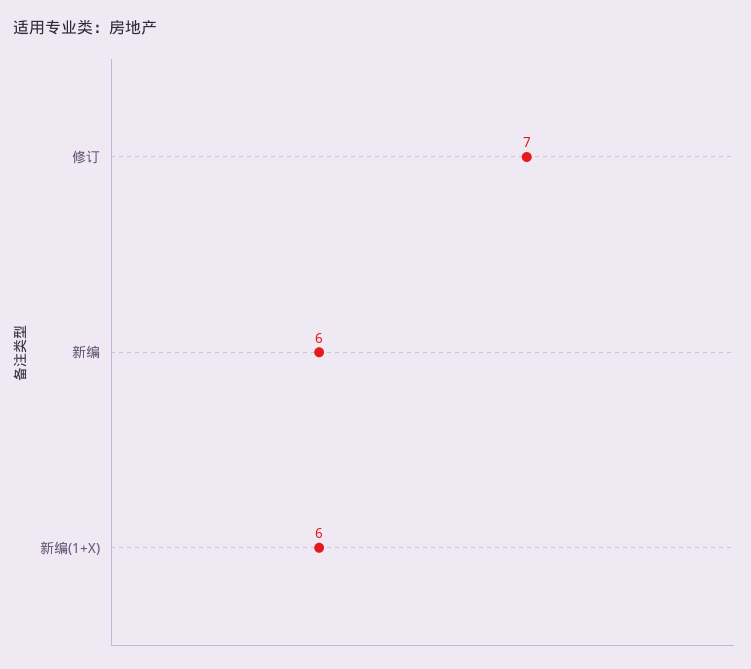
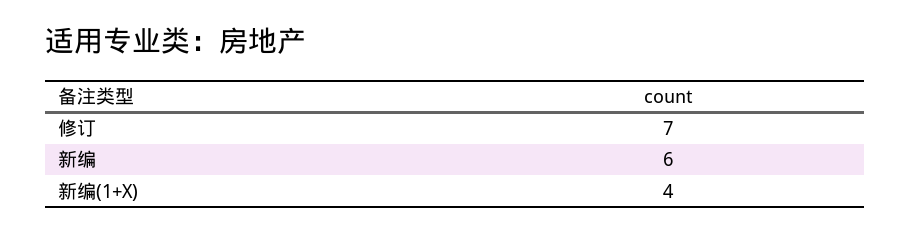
新编(1+X): 6 -> 4

